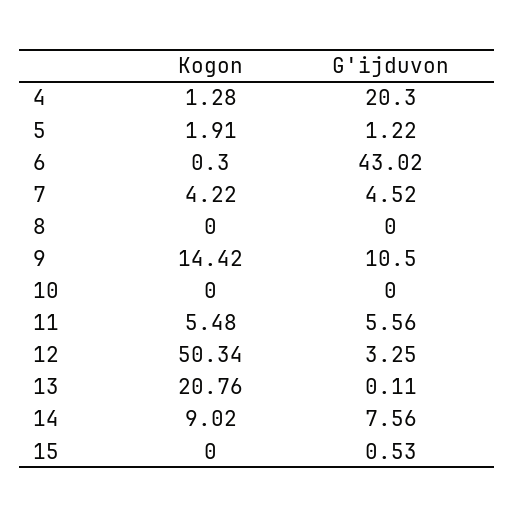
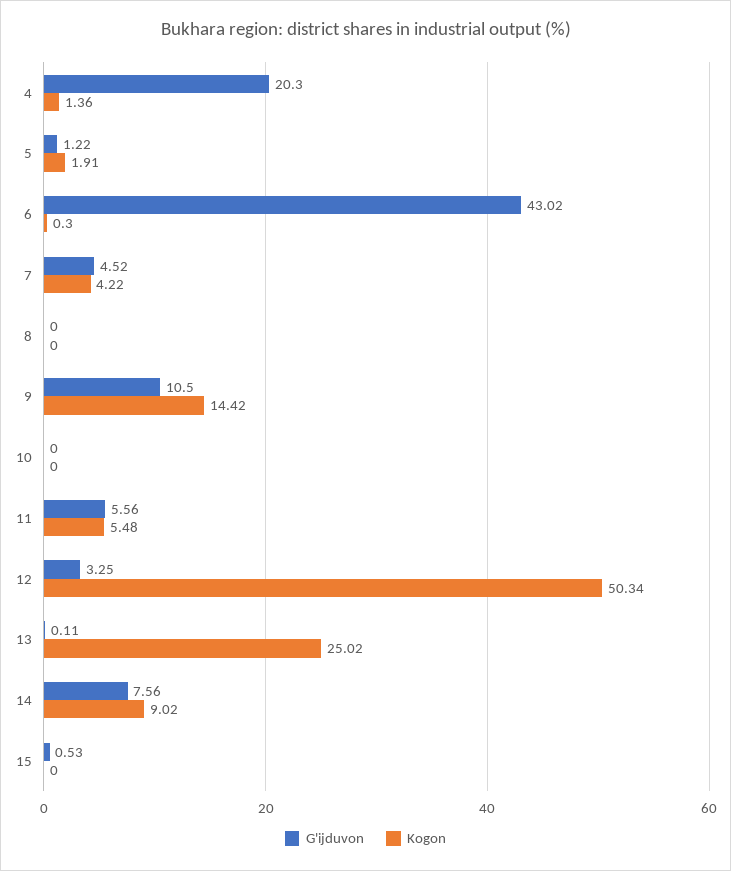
Kogon, 4: 1.28 -> 1.36
Kogon, 13: 20.76 -> 25.02

